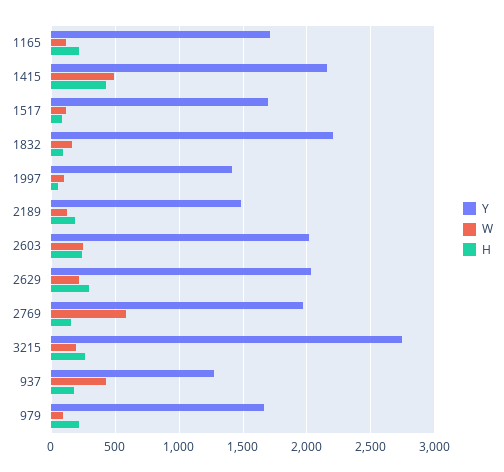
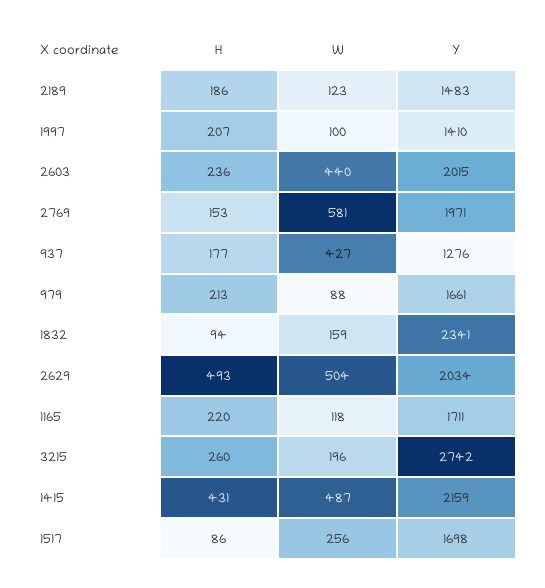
W, 1517: 100 -> 256
Y, 1832: 2200 -> 2341
H, 1997: 50 -> 207
W, 2603: 250 -> 440
W, 2629: 200 -> 504
H, 2629: 300 -> 493

